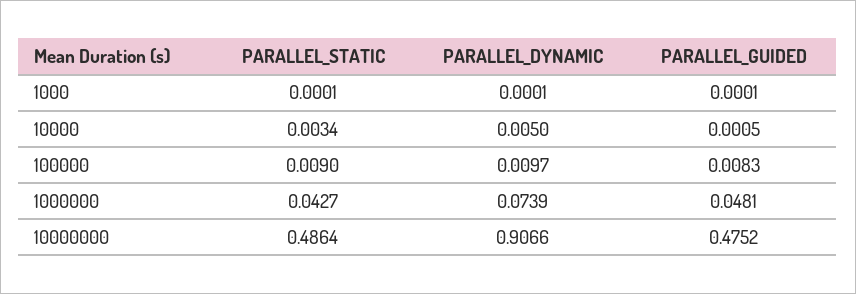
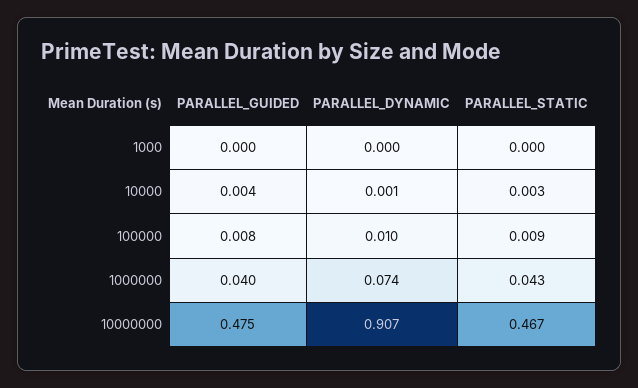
PARALLEL_DYNAMIC, 10000: 0.005 -> 0.001
PARALLEL_GUIDED, 10000: 0.0005 -> 0.004
PARALLEL_GUIDED, 1000000: 0.0481 -> 0.04
PARALLEL_STATIC, 10000000: 0.4864 -> 0.467

